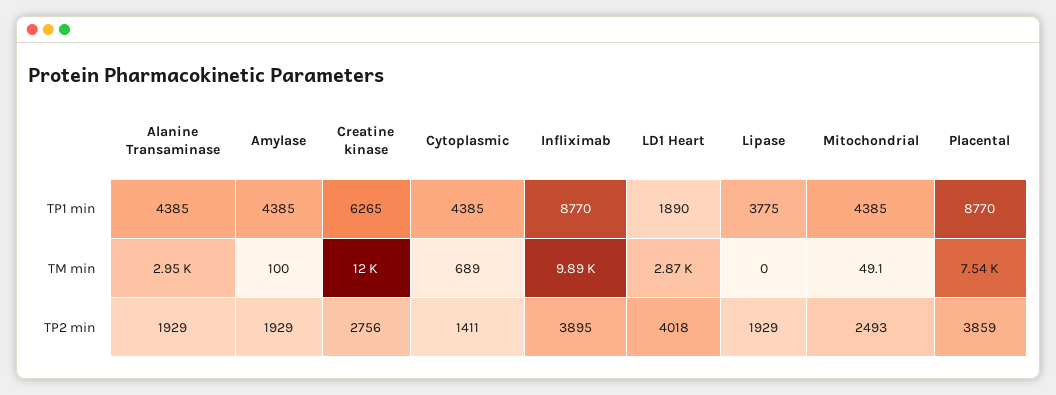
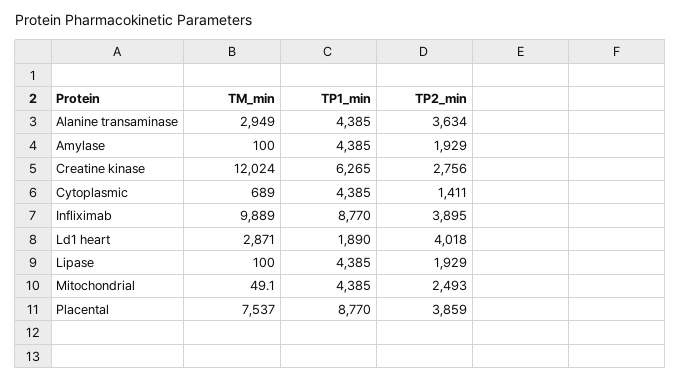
Lipase, TP1 min: 3775 -> 4385
Lipase, TM min: 0 -> 100
Alanine Transaminase, TP2 min: 1929 -> 3634

